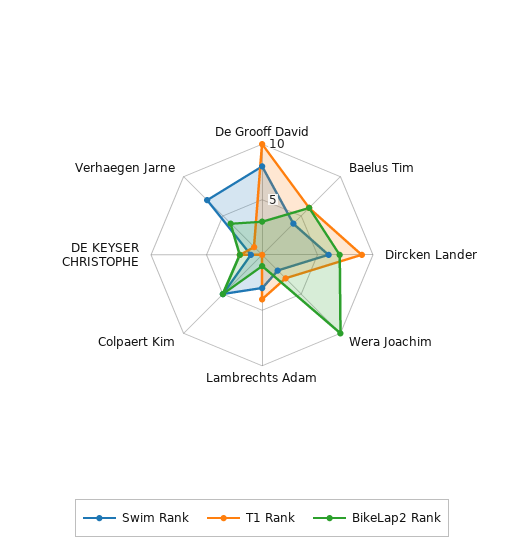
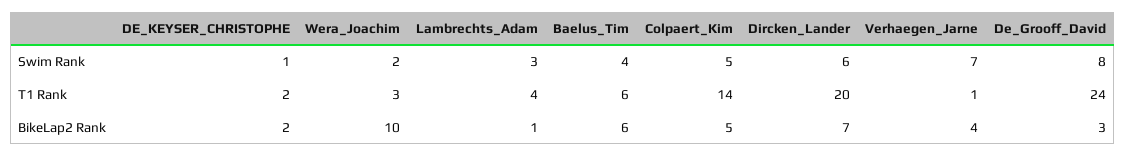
T1 Rank, De Grooff David: 10 -> 24
T1 Rank, Dircken Lander: 9 -> 20
T1 Rank, Colpaert Kim: 0 -> 14

